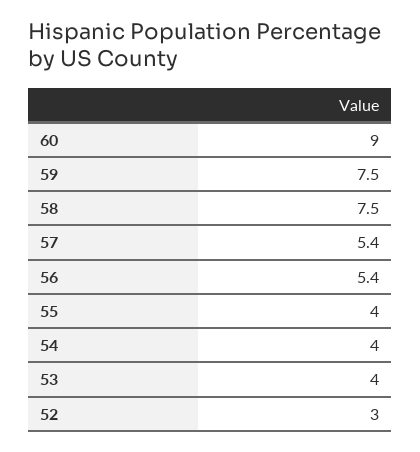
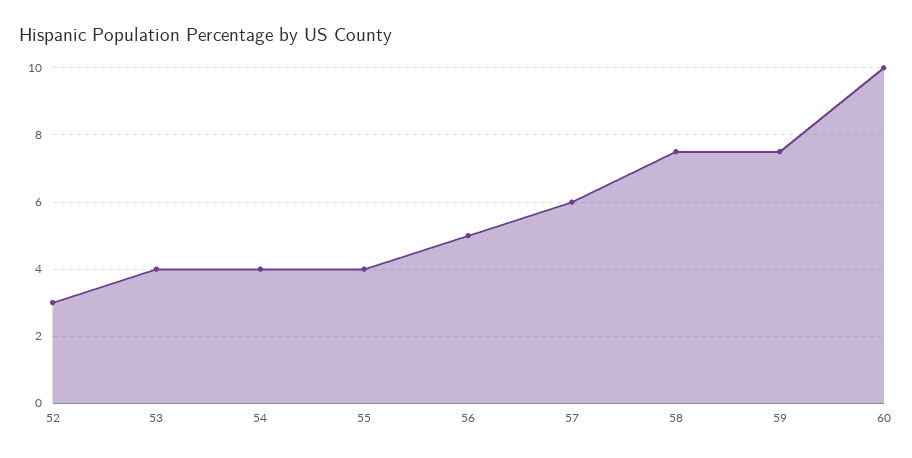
60: 9 -> 10
57: 5.4 -> 6
56: 5.4 -> 5

